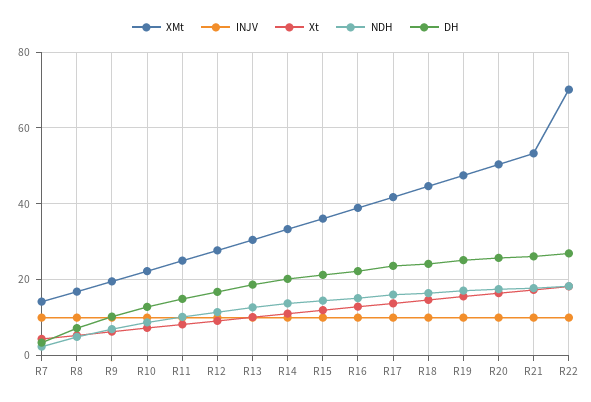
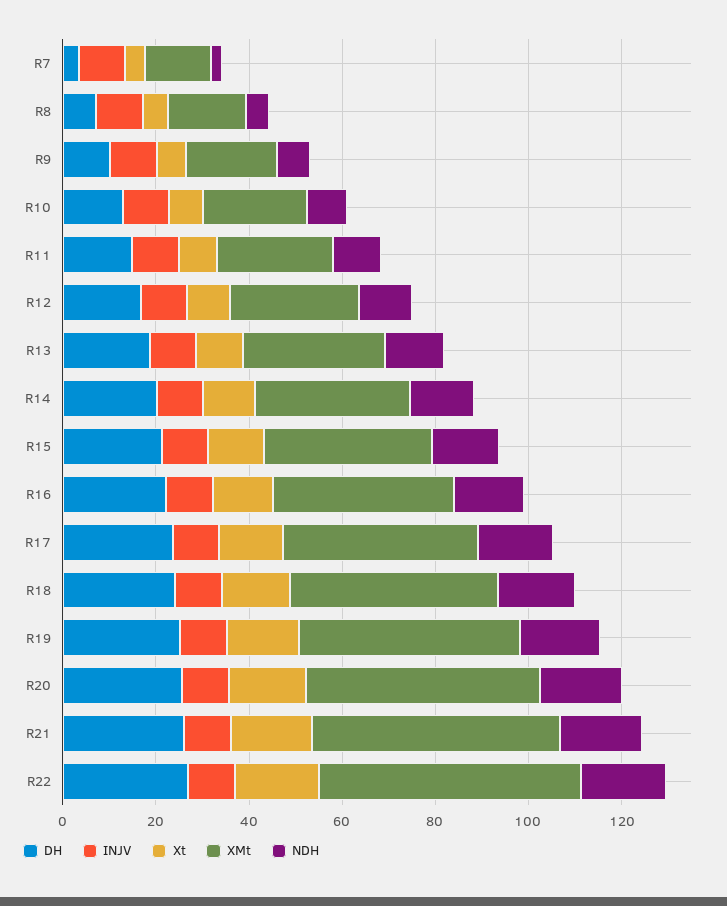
XMt, R22: 70 -> 55

